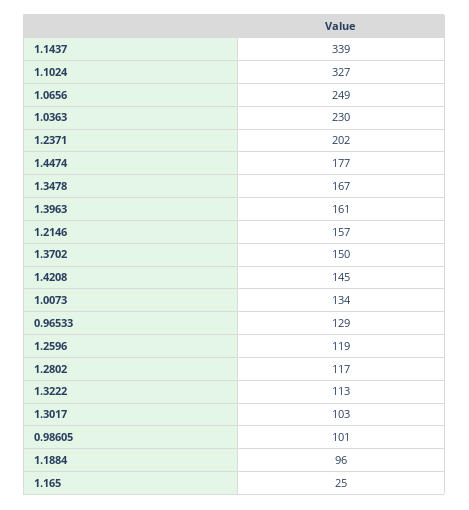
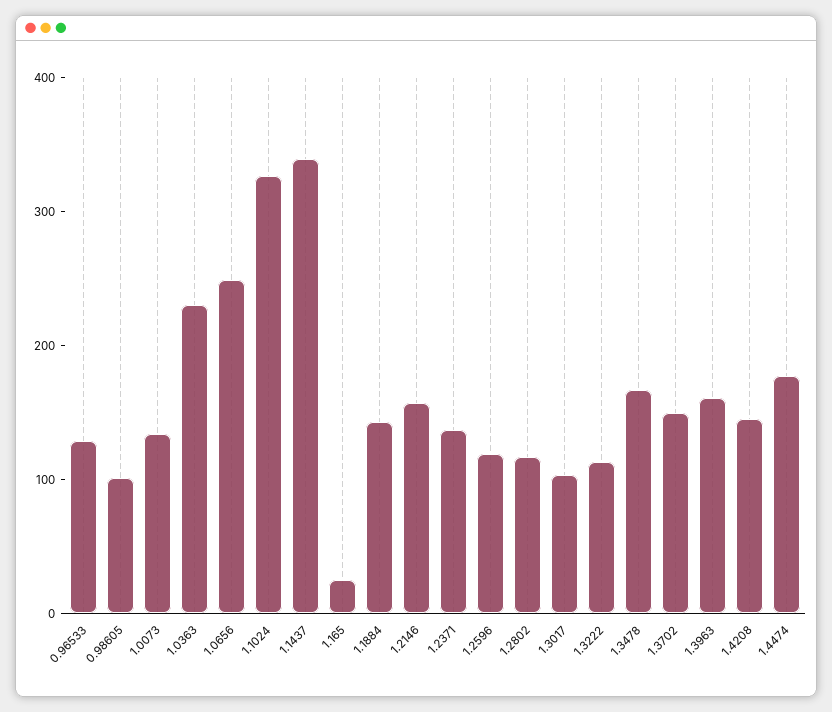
1.2371: 202 -> 140
1.1884: 96 -> 140

